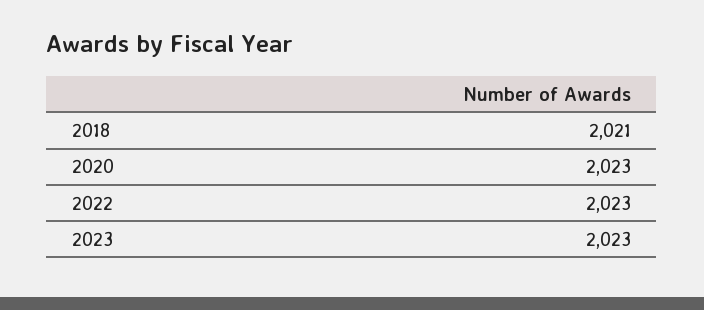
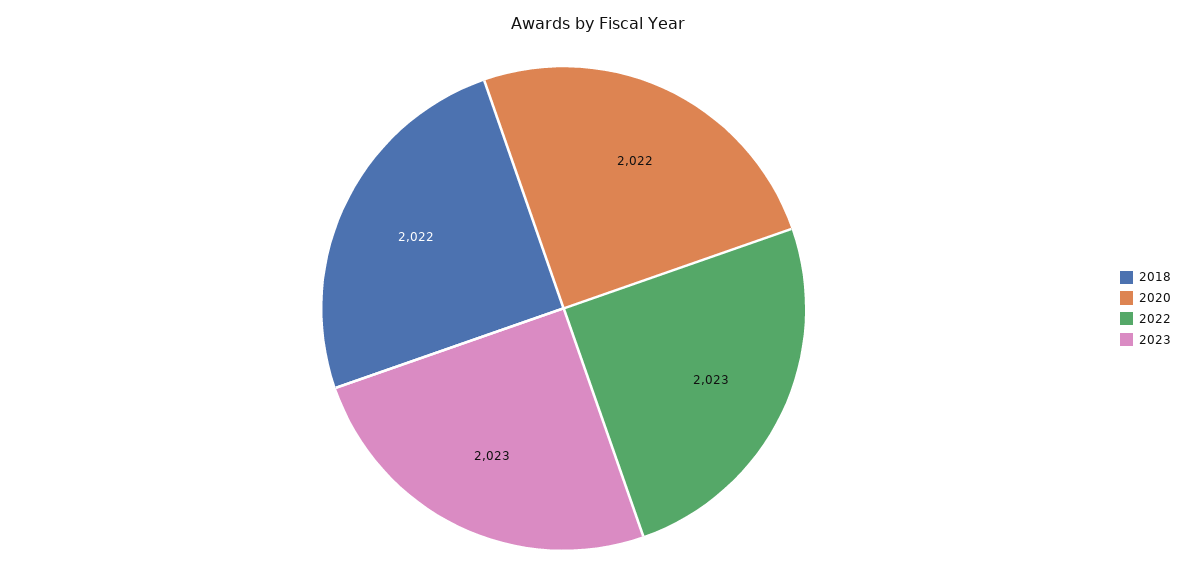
2018: 2021 -> 2022
2020: 2023 -> 2022

